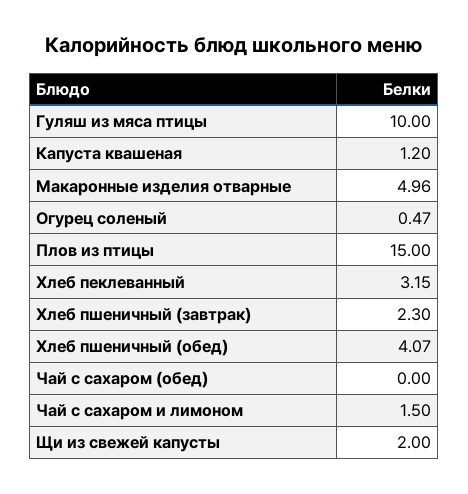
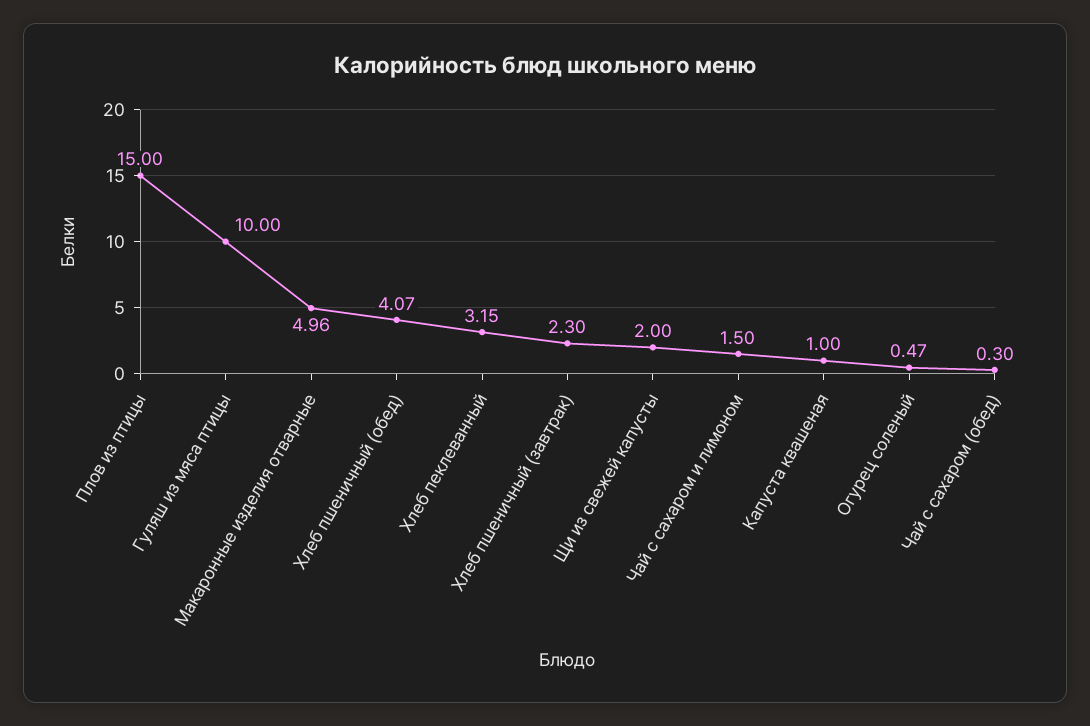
Капуста квашеная: 1.2 -> 1
Чай с сахаром (обед): 0 -> 0.3

